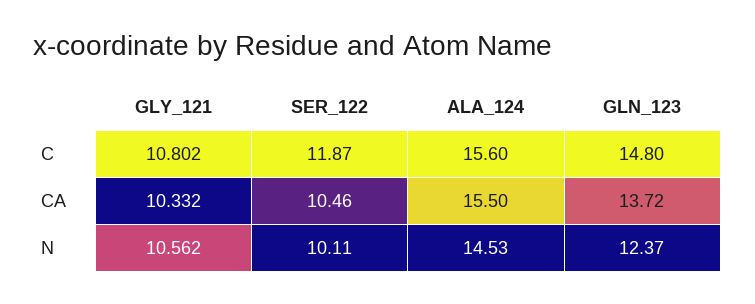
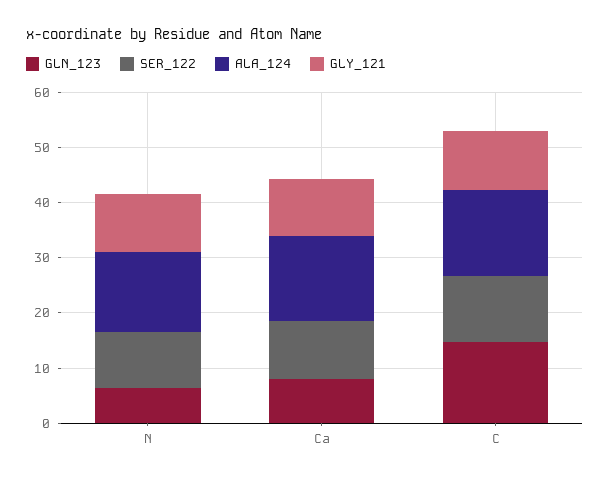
GLN_123, CA: 13.72 -> 8
GLN_123, N: 12.37 -> 6

